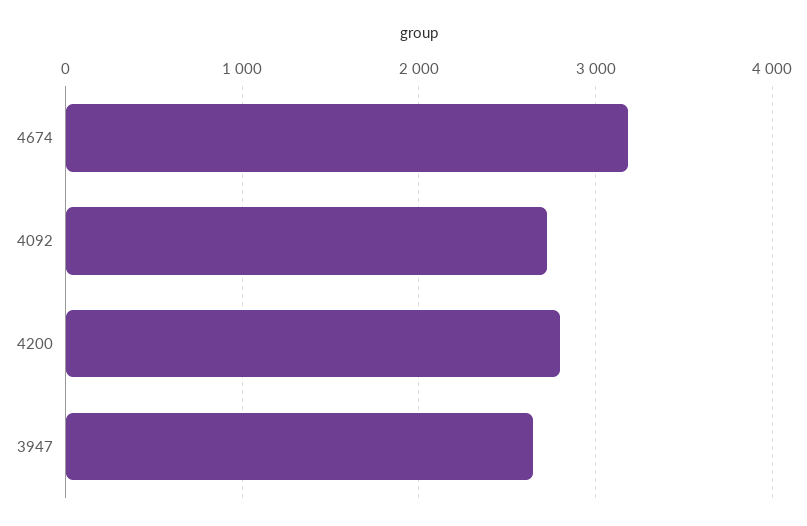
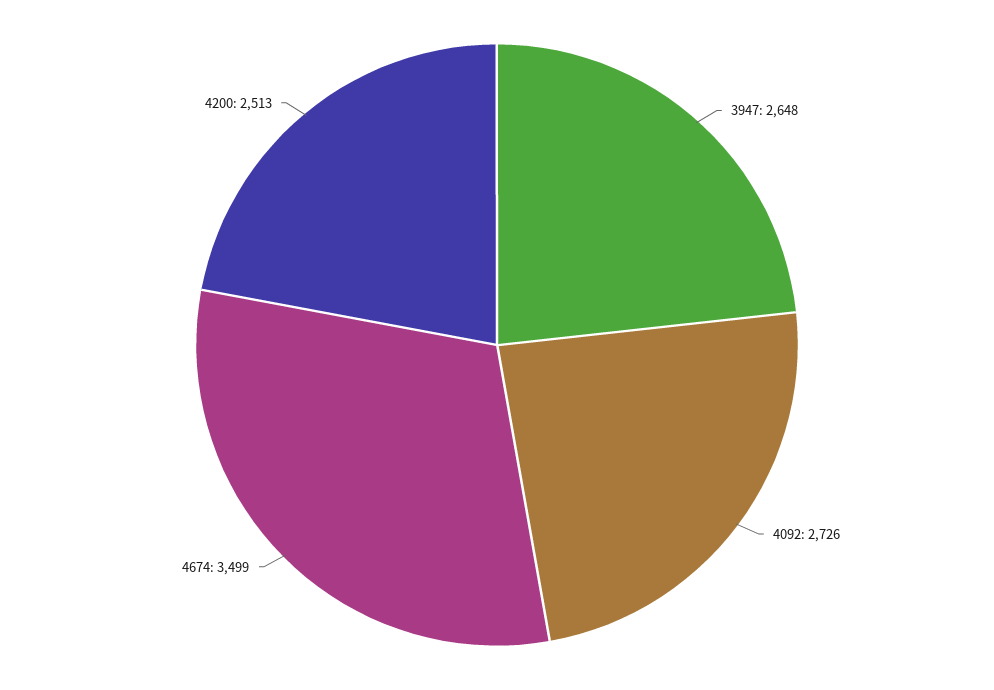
4674: 3200 -> 3499
4200: 2800 -> 2513

